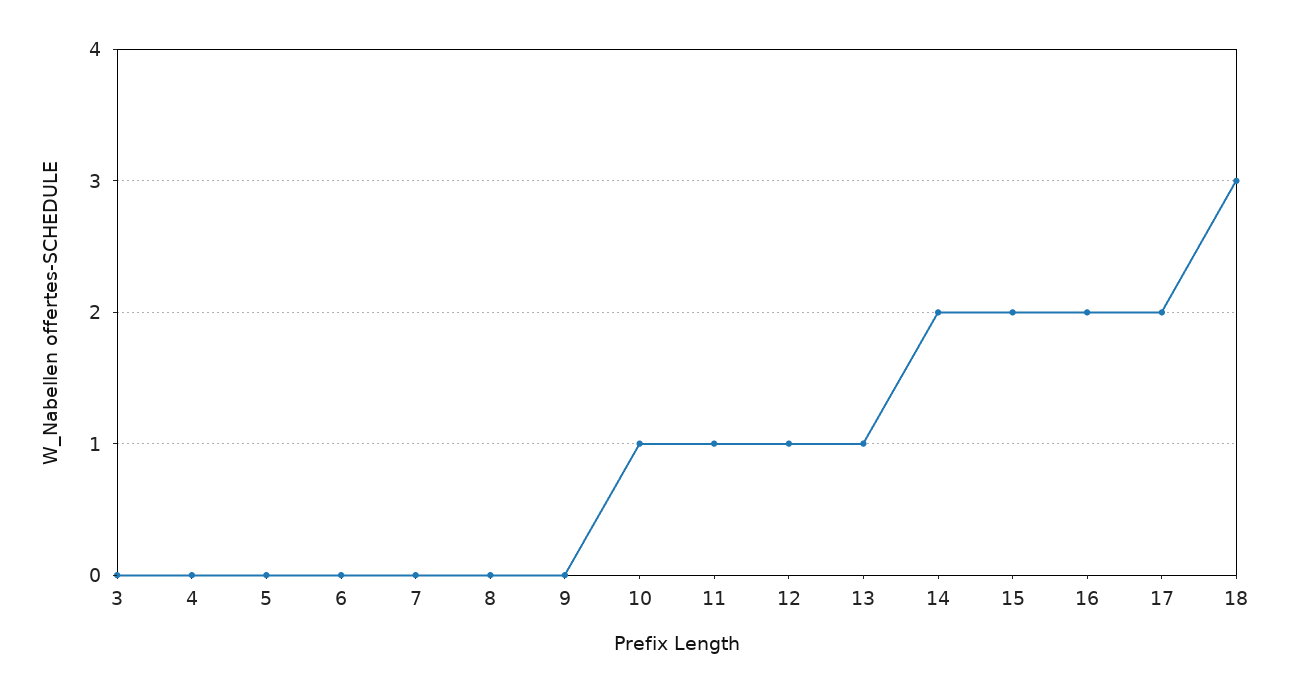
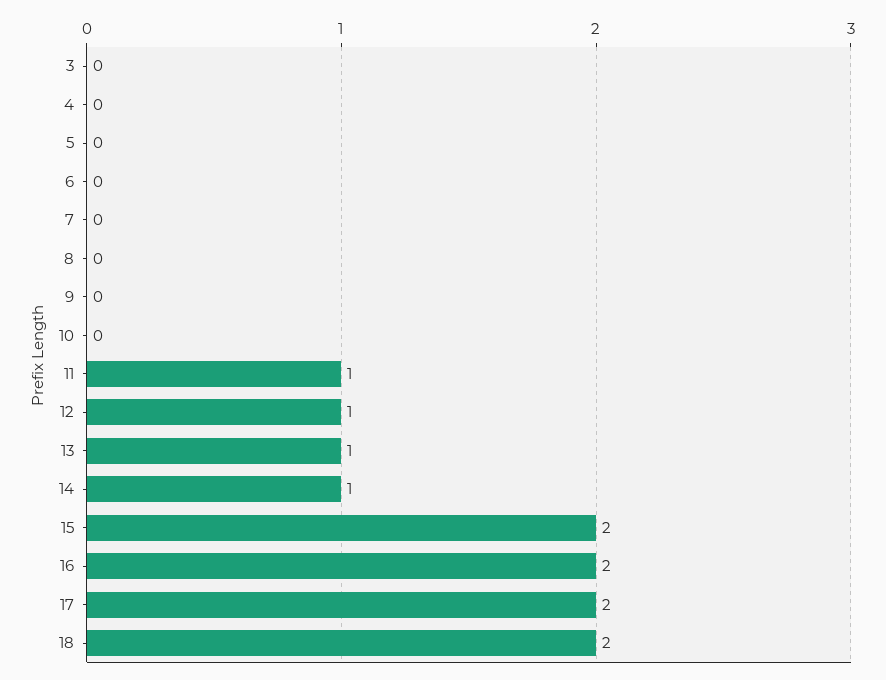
10: 1 -> 0
14: 2 -> 1
18: 3 -> 2

